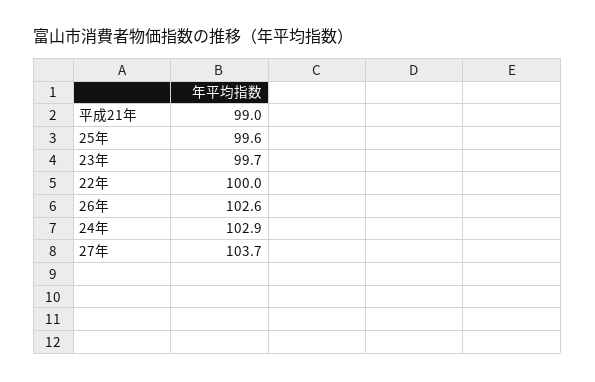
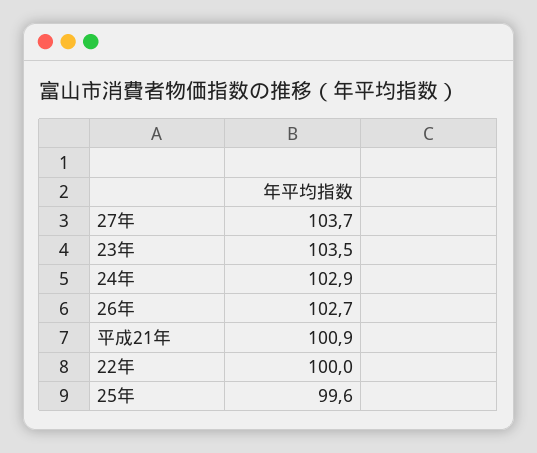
平成21年: 99 -> 100.9
23年: 99.7 -> 103.5
26年: 102.6 -> 102.7

